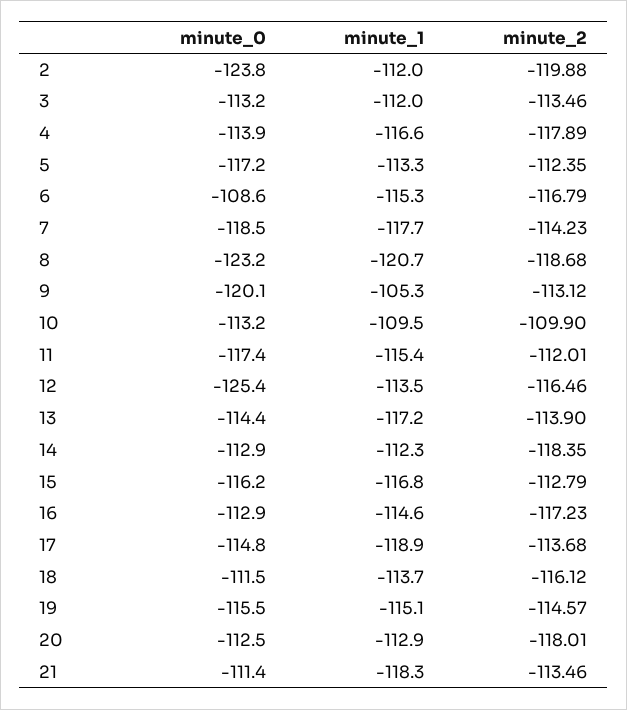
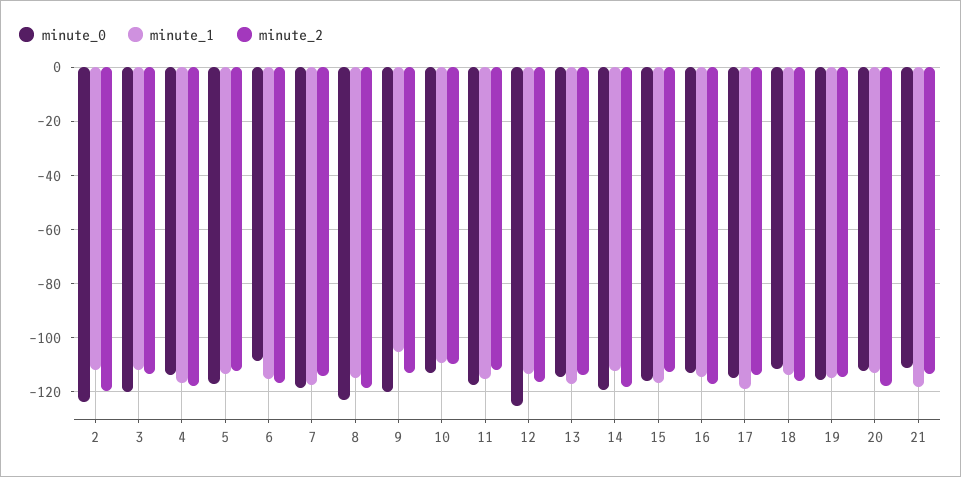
minute_0, 3: -113.2 -> -120
minute_1, 8: -120.7 -> -115
minute_0, 14: -112.9 -> -120

